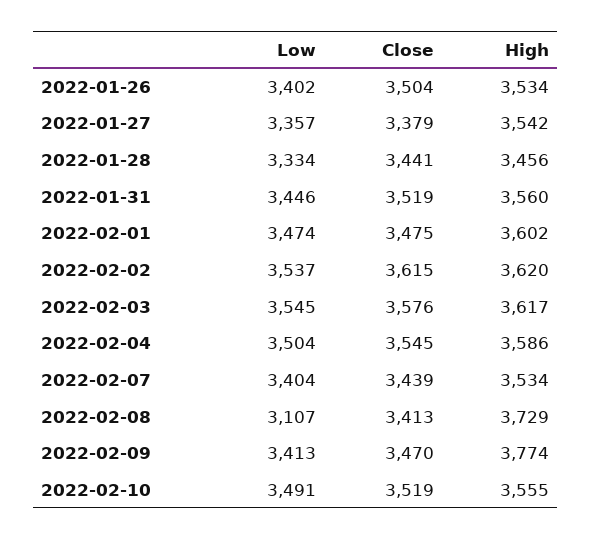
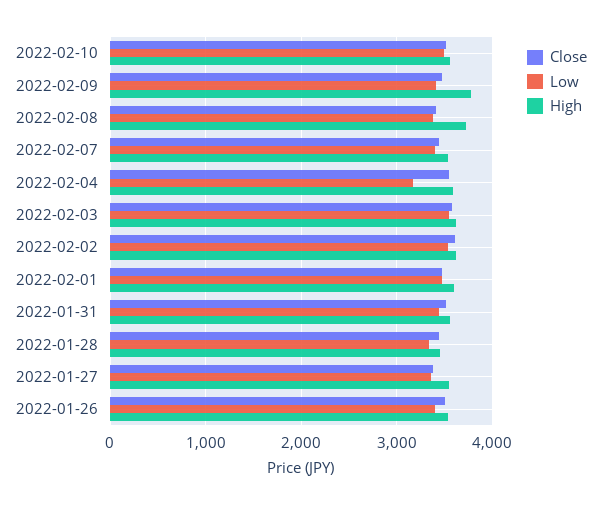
Low, 2022-02-04: 3504 -> 3200
Low, 2022-02-08: 3107 -> 3400

